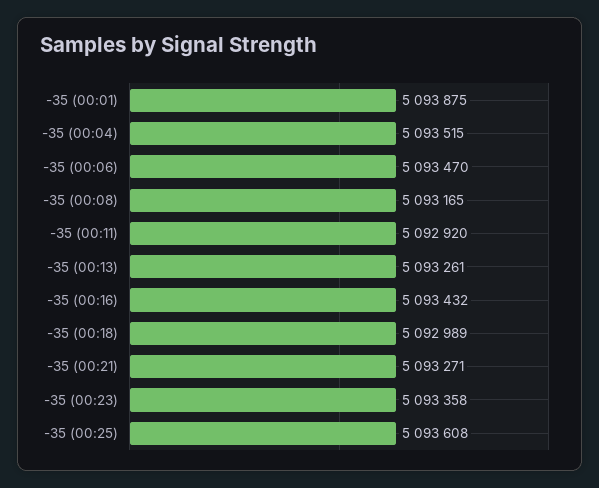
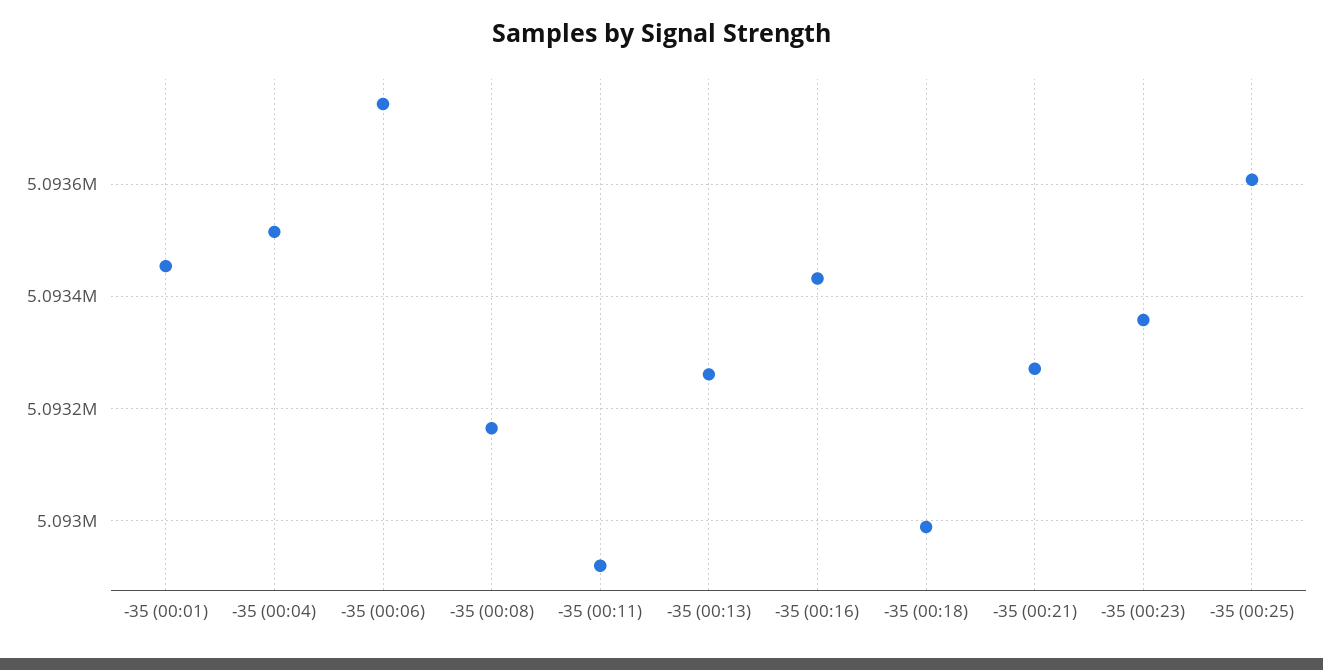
-35 (00:01): 5093875 -> 5093460
-35 (00:06): 5093470 -> 5093740

